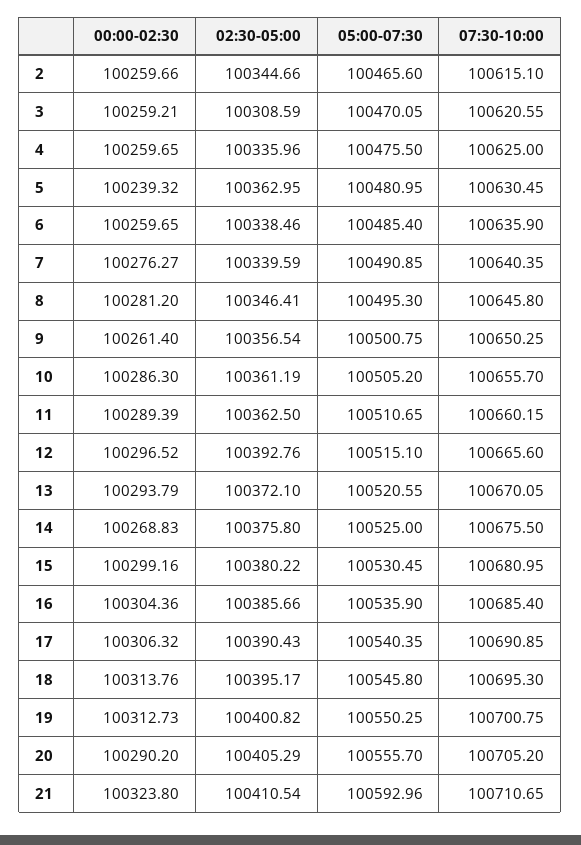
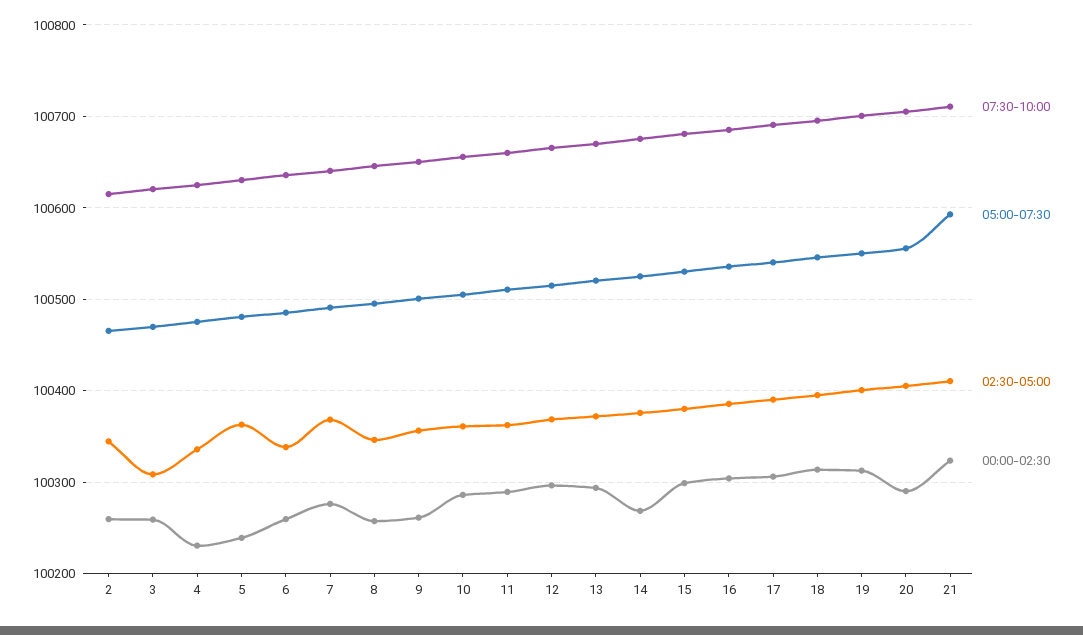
00:00-02:30, 4: 100259.65 -> 100230
02:30-05:00, 7: 100339.59 -> 100370
00:00-02:30, 8: 100281.2 -> 100260
02:30-05:00, 12: 100392.76 -> 100370

